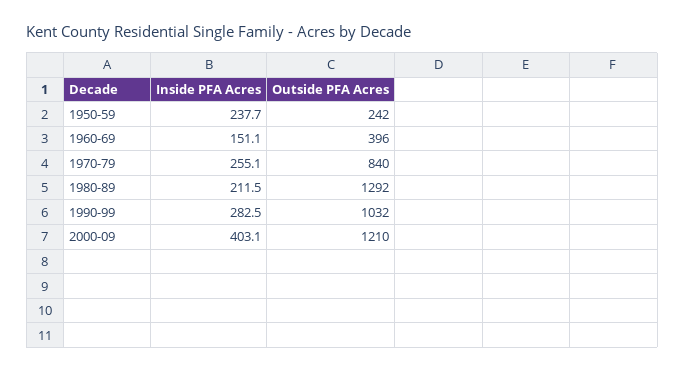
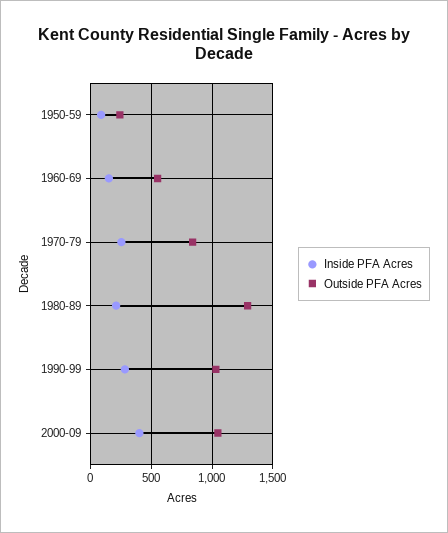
Inside PFA Acres, 1950-59: 237.7 -> 100
Outside PFA Acres, 1960-69: 396 -> 550
Outside PFA Acres, 2000-09: 1210 -> 1050

